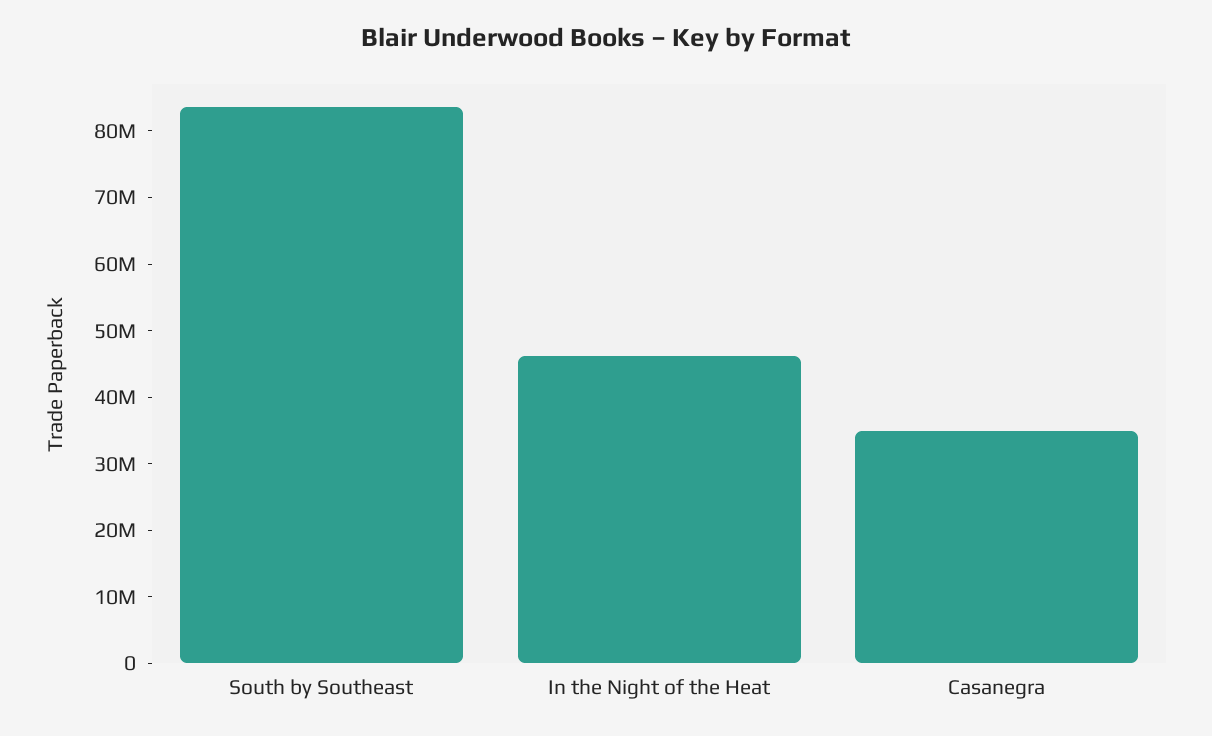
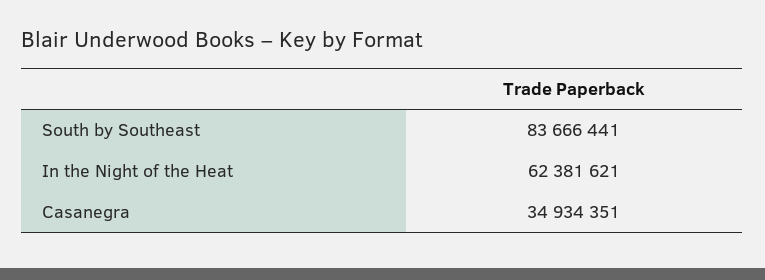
In the Night of the Heat: 46000000 -> 62381621

